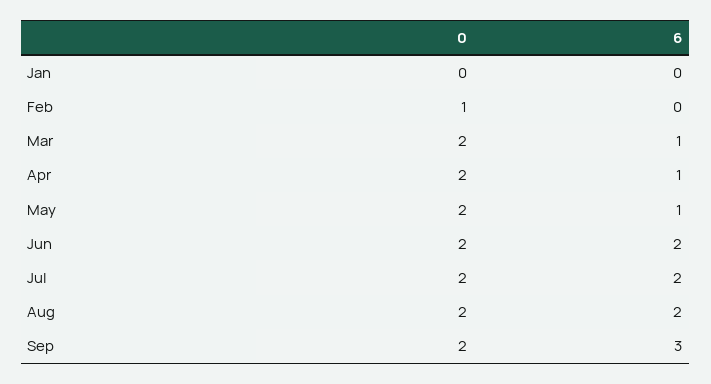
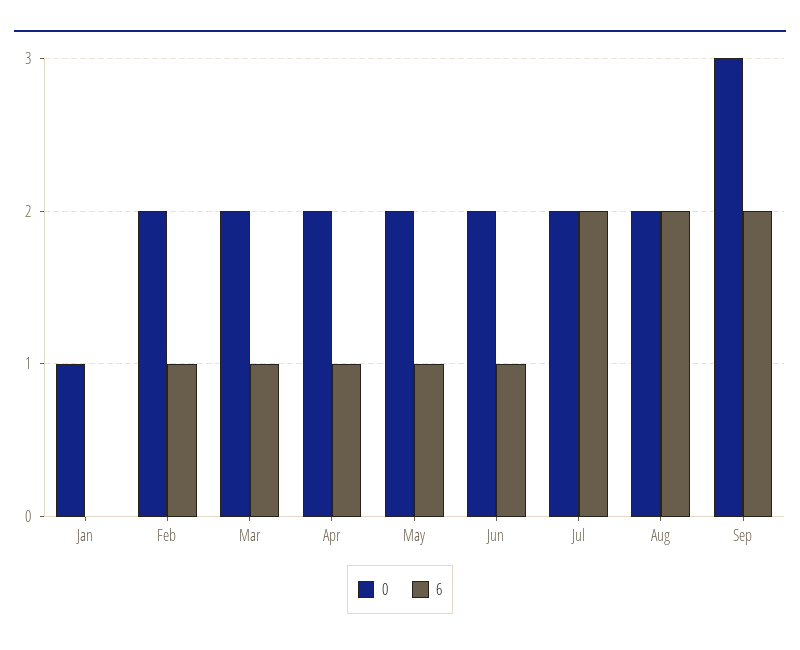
0, Jan: 0 -> 1
0, Feb: 1 -> 2
6, Feb: 0 -> 1
6, Jun: 2 -> 1
0, Sep: 2 -> 3
6, Sep: 3 -> 2

